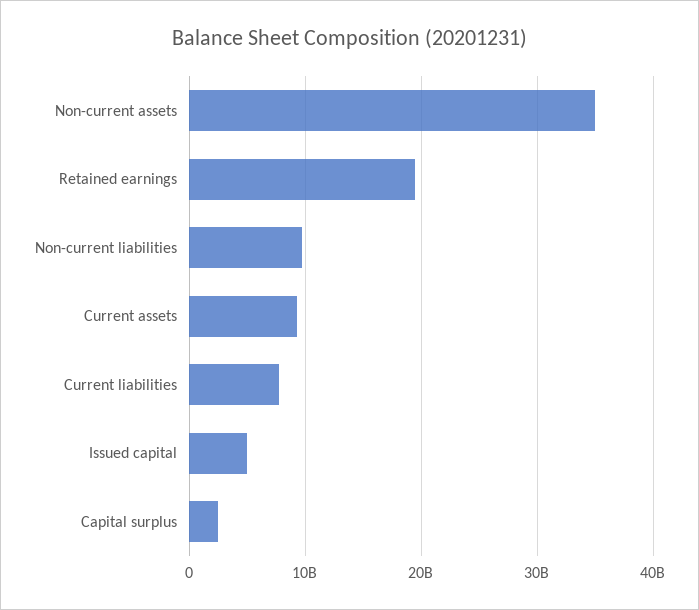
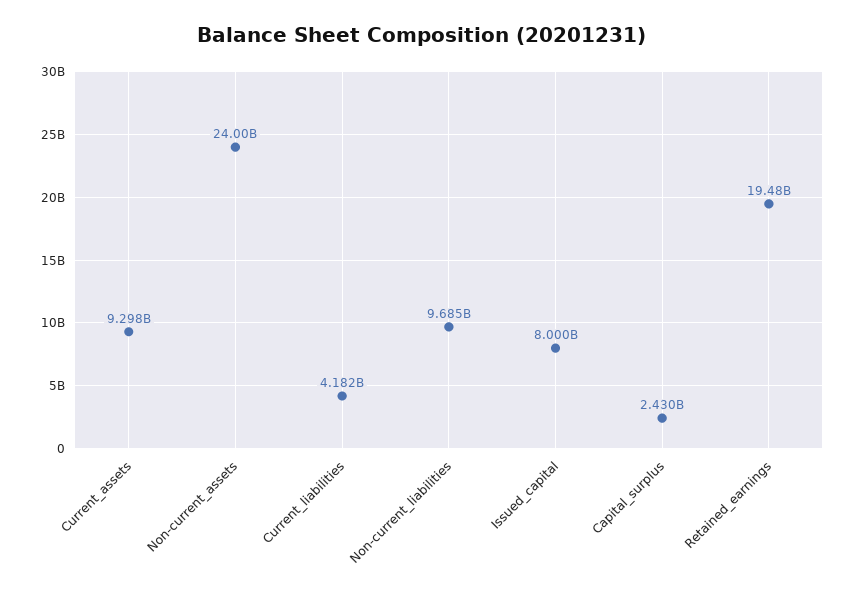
Non-current assets: 35000000000 -> 24000000000
Current liabilities: 8000000000 -> 4182000000
Issued capital: 5000000000 -> 8000000000

